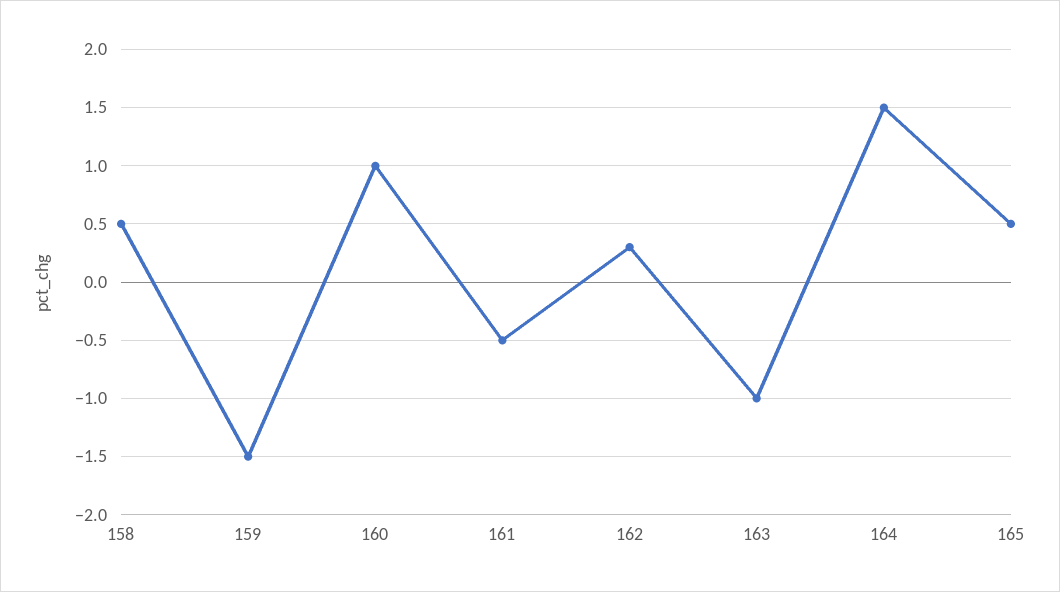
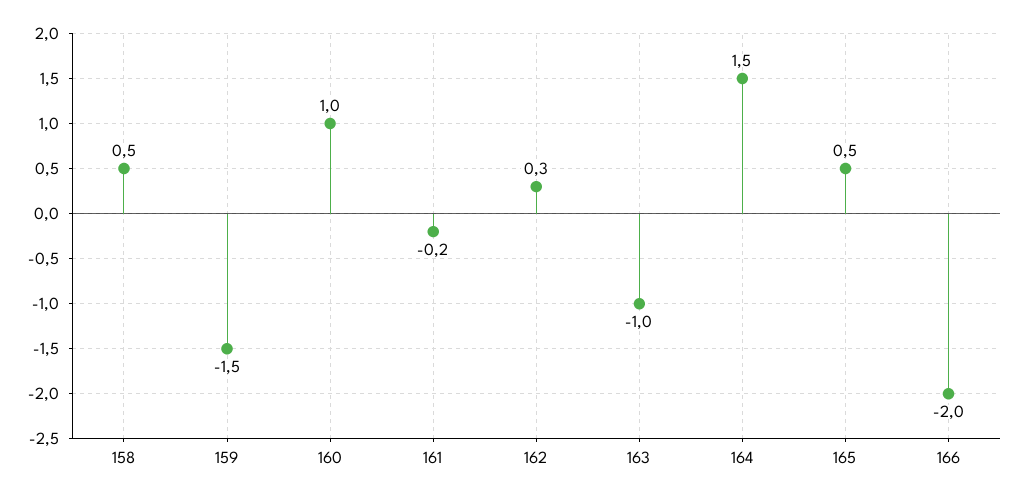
161: -0.5 -> -0.2
166: none -> -2

